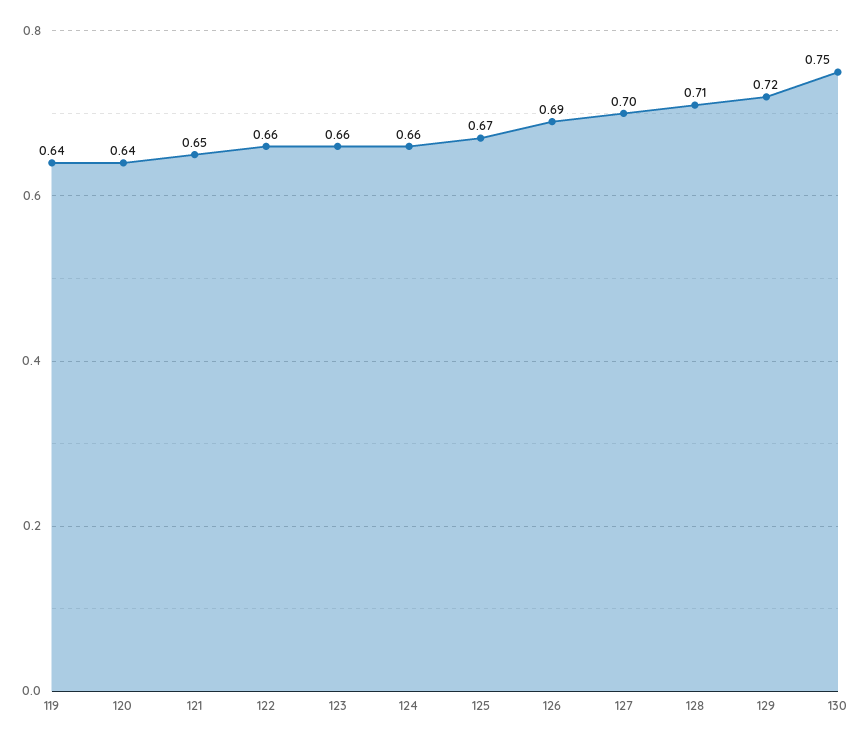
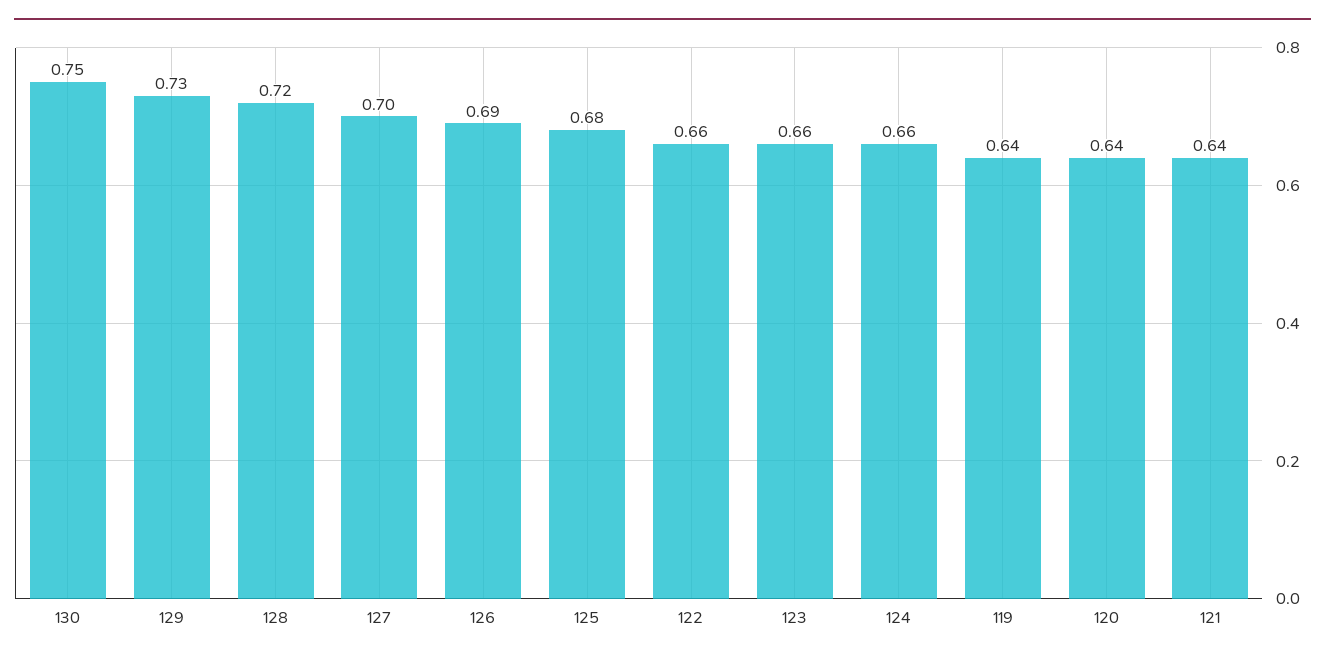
121: 0.65 -> 0.64
125: 0.67 -> 0.68
128: 0.71 -> 0.72
129: 0.72 -> 0.73

